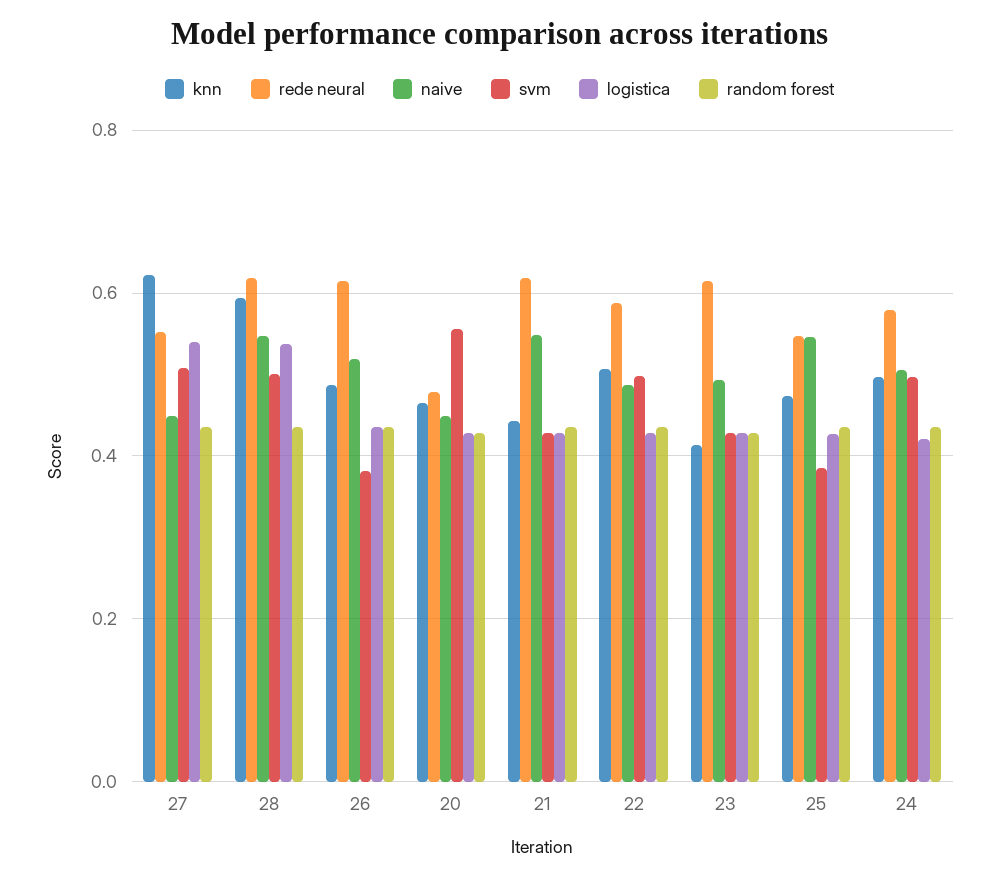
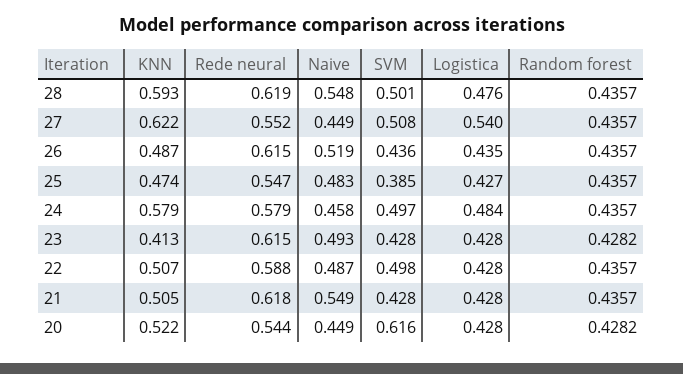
logistica, 28: 0.54 -> 0.476
svm, 26: 0.38 -> 0.436
knn, 20: 0.46 -> 0.522
rede neural, 20: 0.48 -> 0.544
svm, 20: 0.56 -> 0.616
knn, 21: 0.44 -> 0.505
naive, 25: 0.54 -> 0.483
knn, 24: 0.5 -> 0.579
naive, 24: 0.5 -> 0.458
logistica, 24: 0.42 -> 0.484

